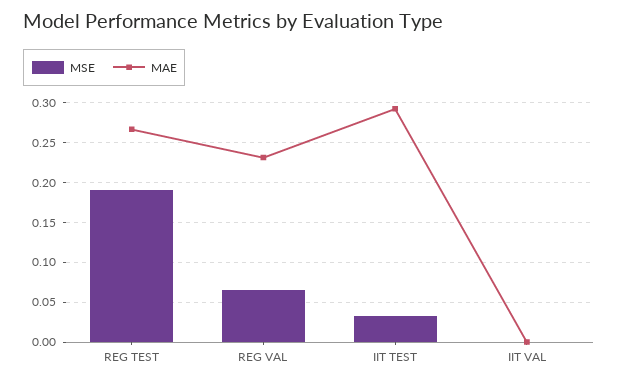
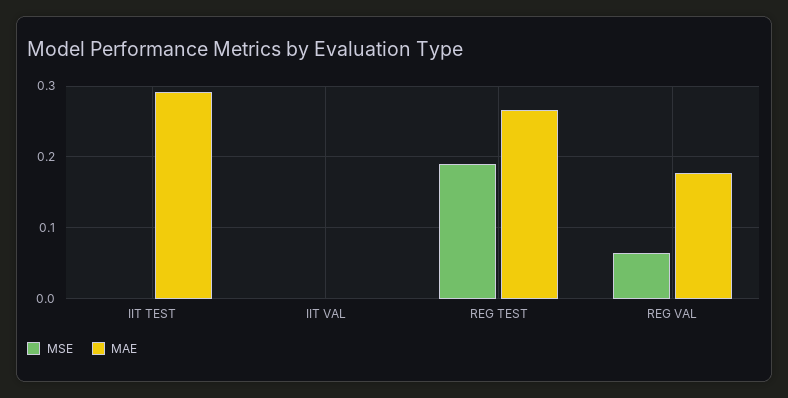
MAE, REG VAL: 0.23 -> 0.18
MSE, IIT TEST: 0.03 -> 0

